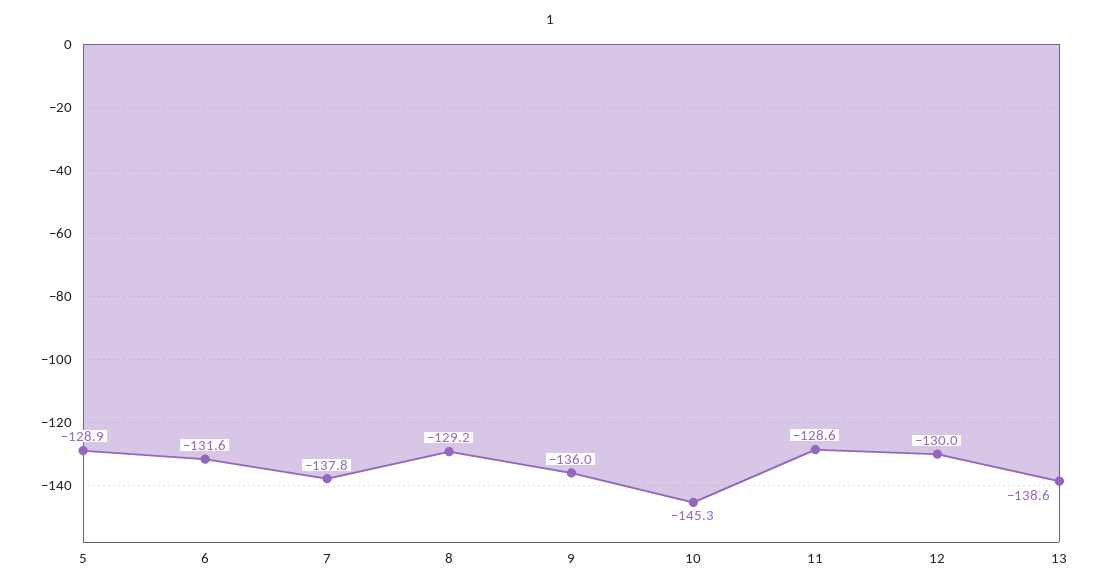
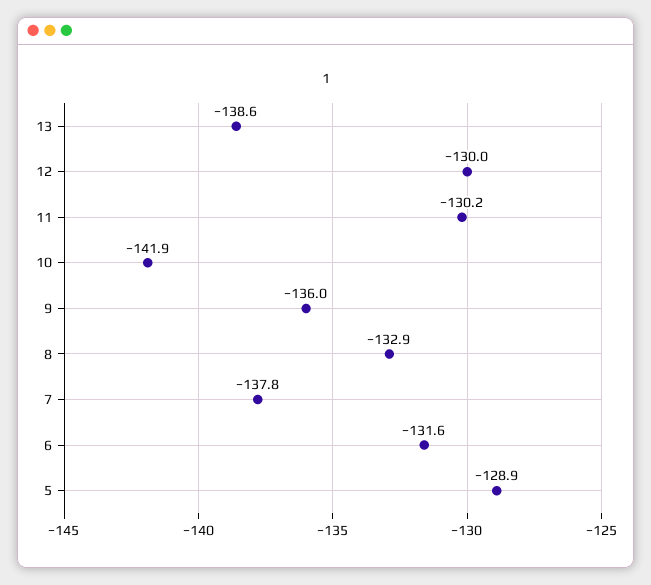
8: -129.2 -> -132.9
10: -145.3 -> -141.9
11: -128.6 -> -130.2

